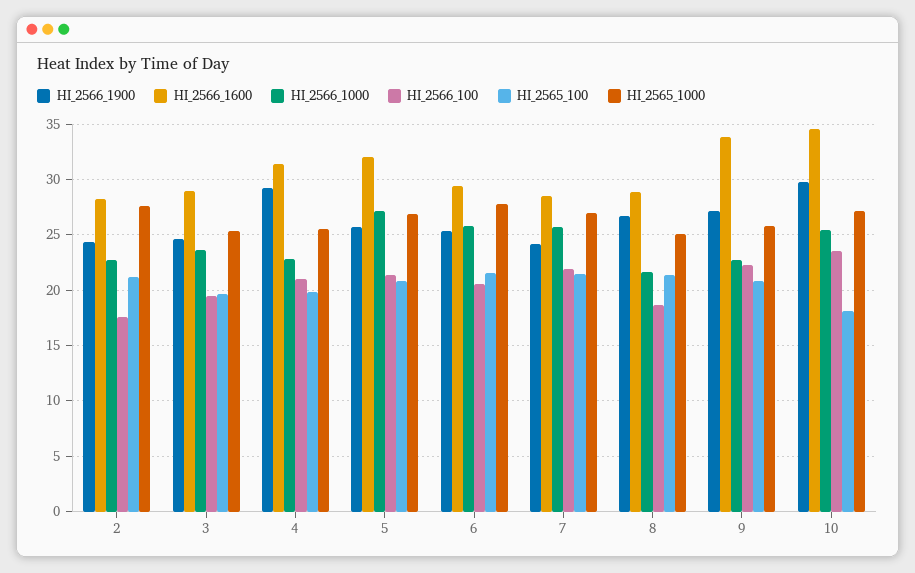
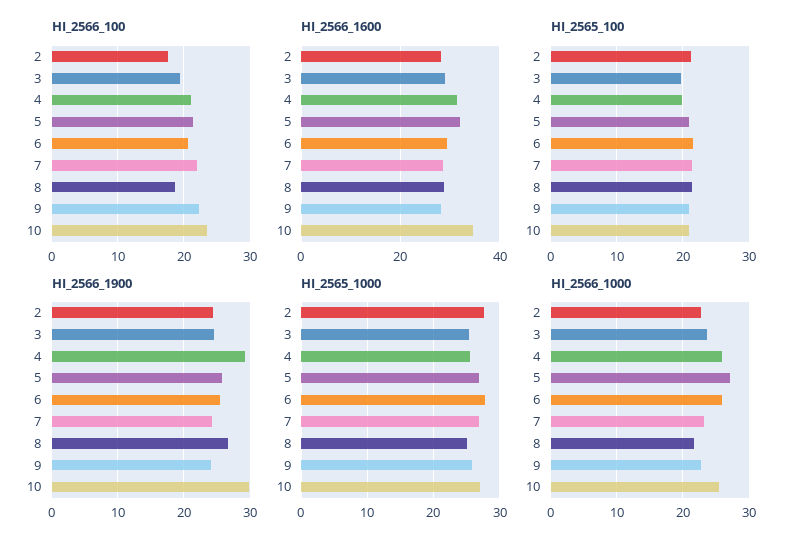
HI_2566_1000, 4: 23 -> 26
HI_2566_1000, 7: 26 -> 23
HI_2566_1900, 9: 27 -> 24
HI_2566_1600, 9: 34 -> 28
HI_2565_100, 10: 18 -> 21

